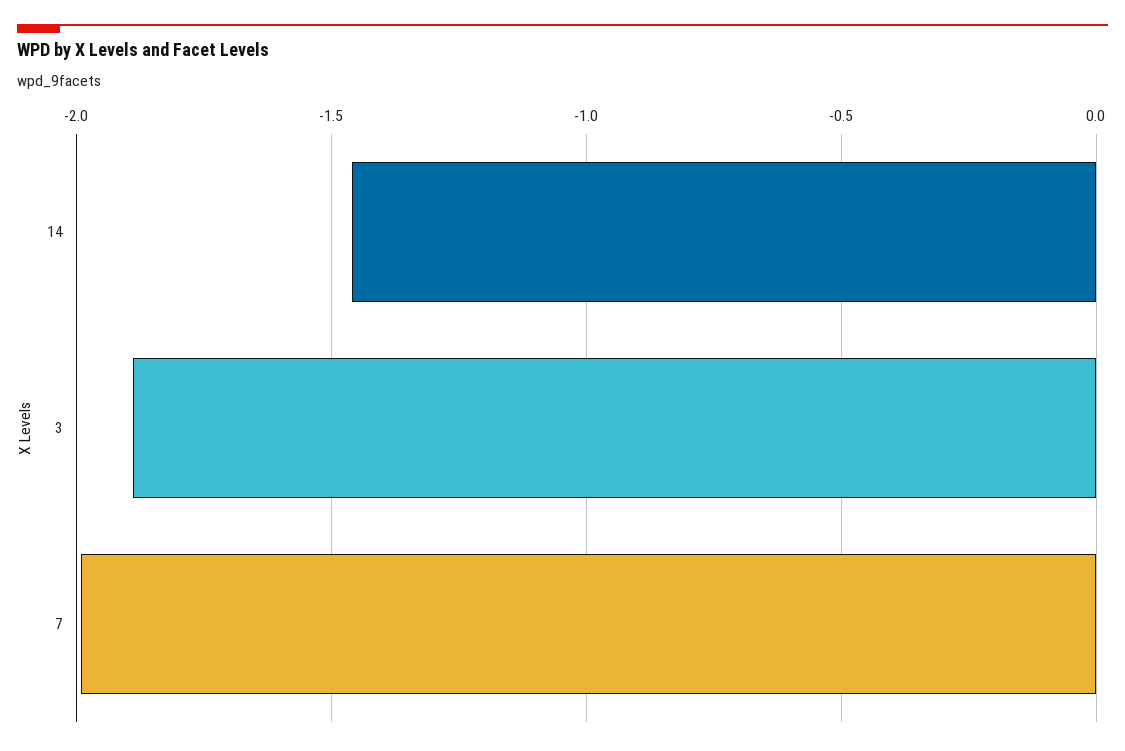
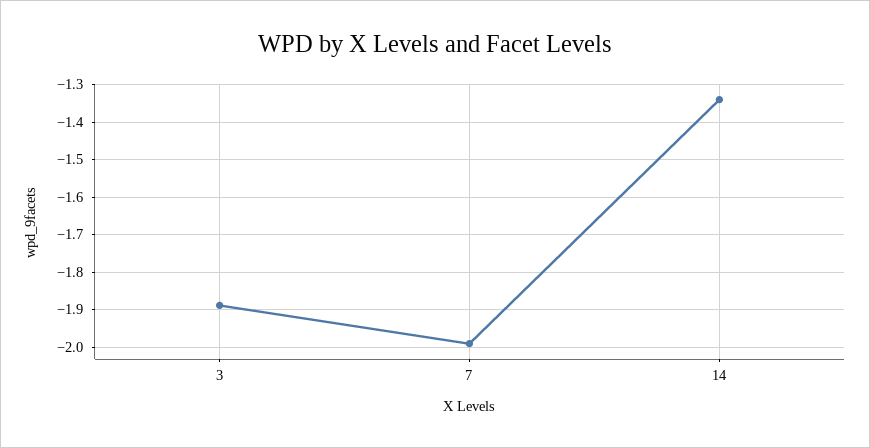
14: -1.45 -> -1.34

